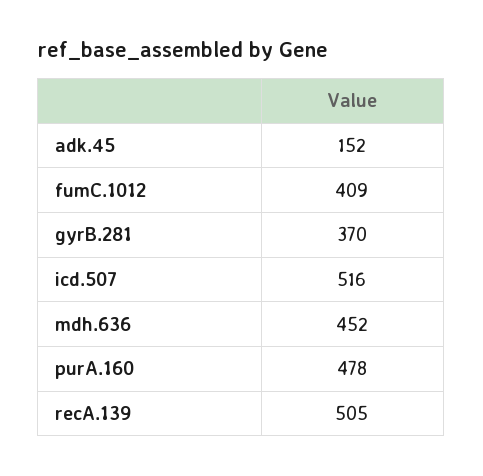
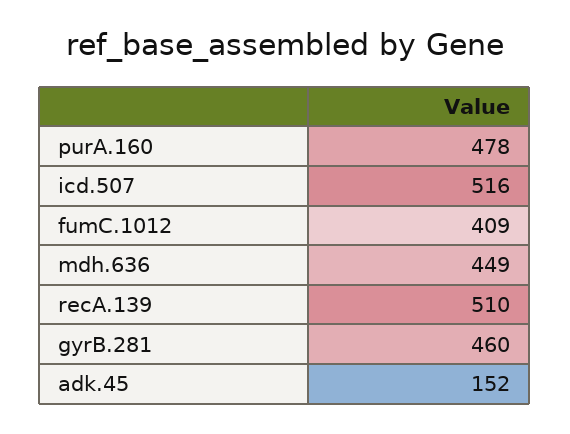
gyrB.281: 370 -> 460
mdh.636: 452 -> 449
recA.139: 505 -> 510

